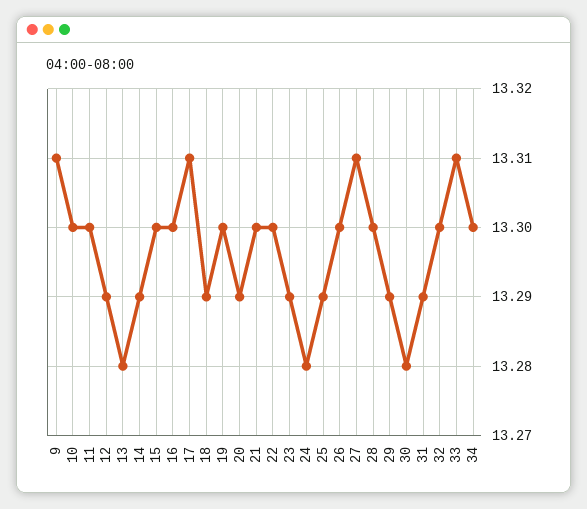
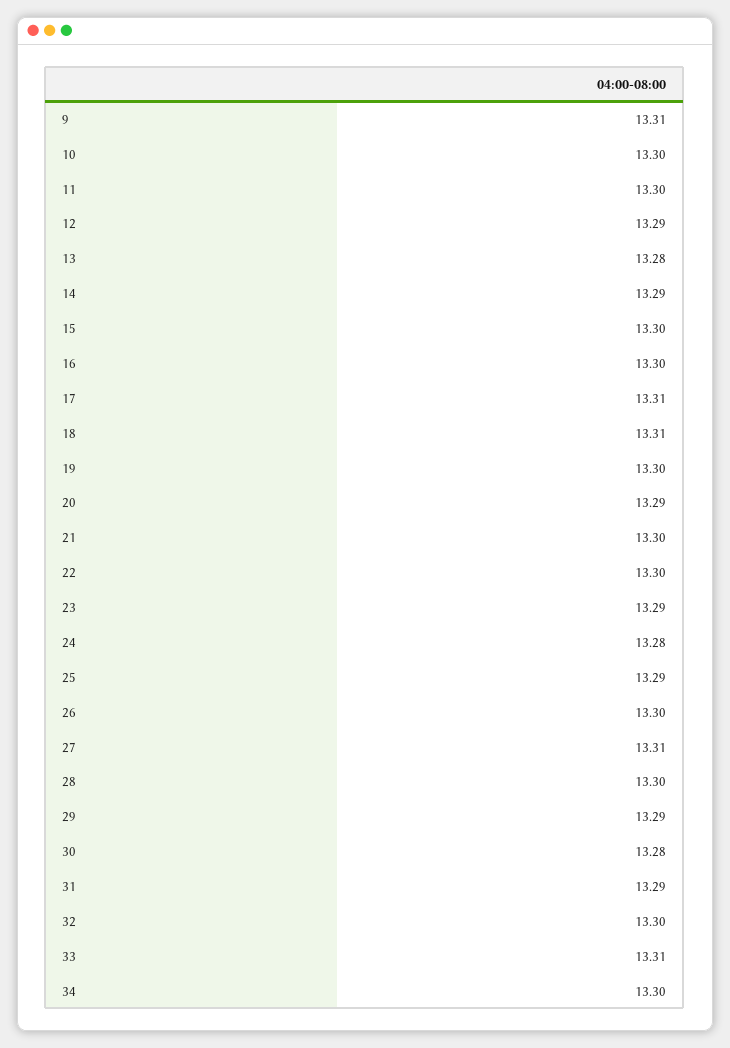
18: 13.29 -> 13.31

